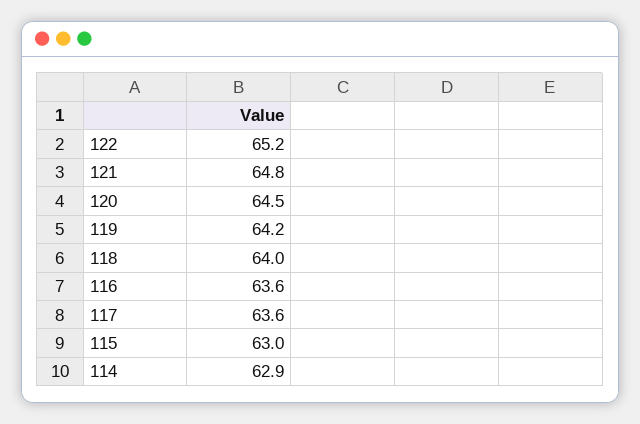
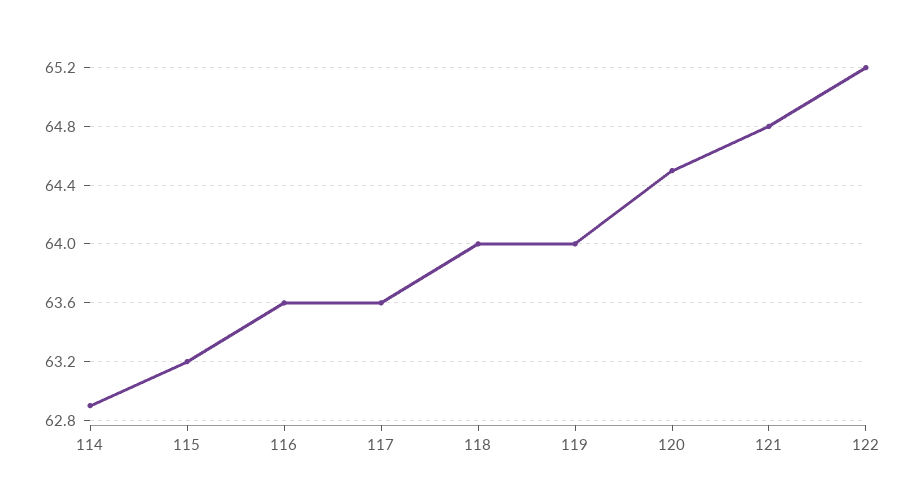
119: 64.2 -> 64
115: 63 -> 63.2

